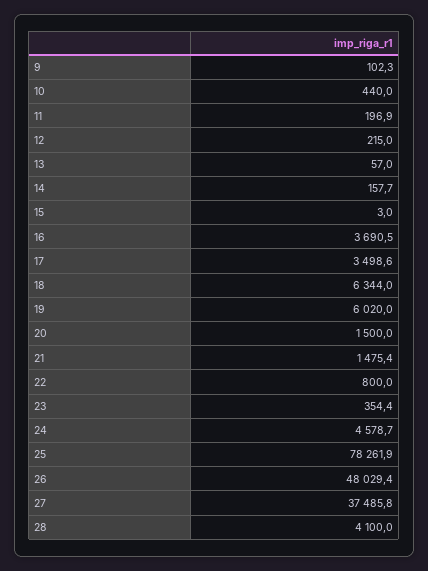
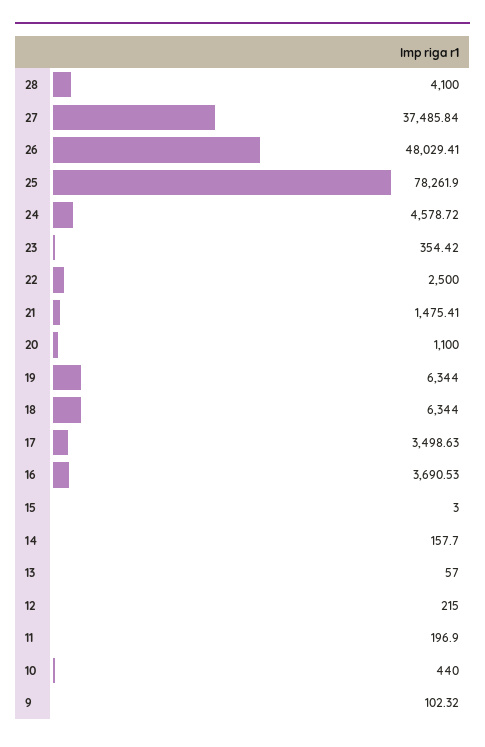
19: 6020 -> 6344
20: 1500 -> 1100
22: 800 -> 2500

